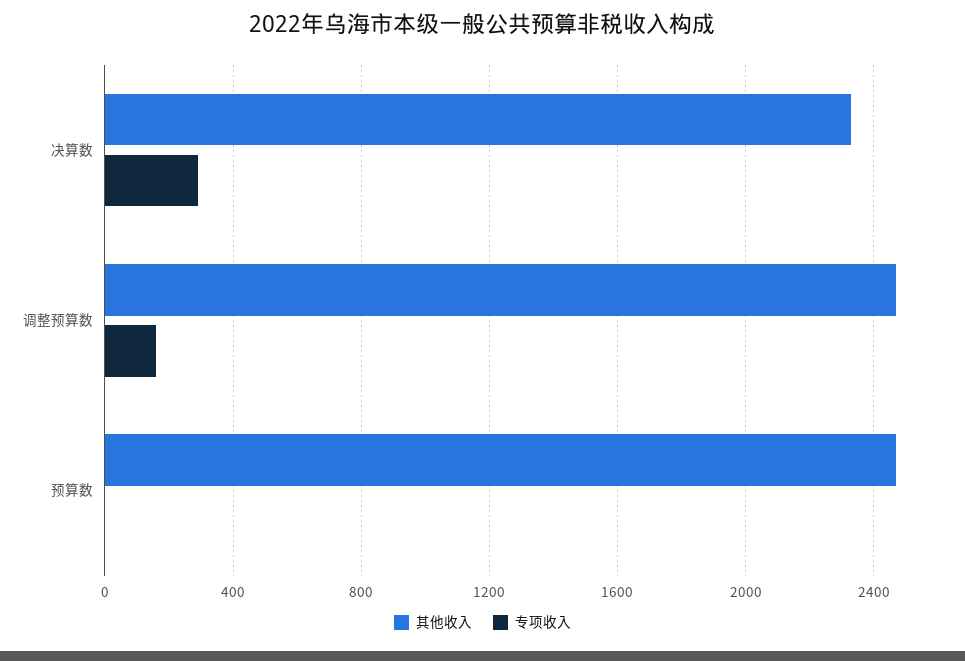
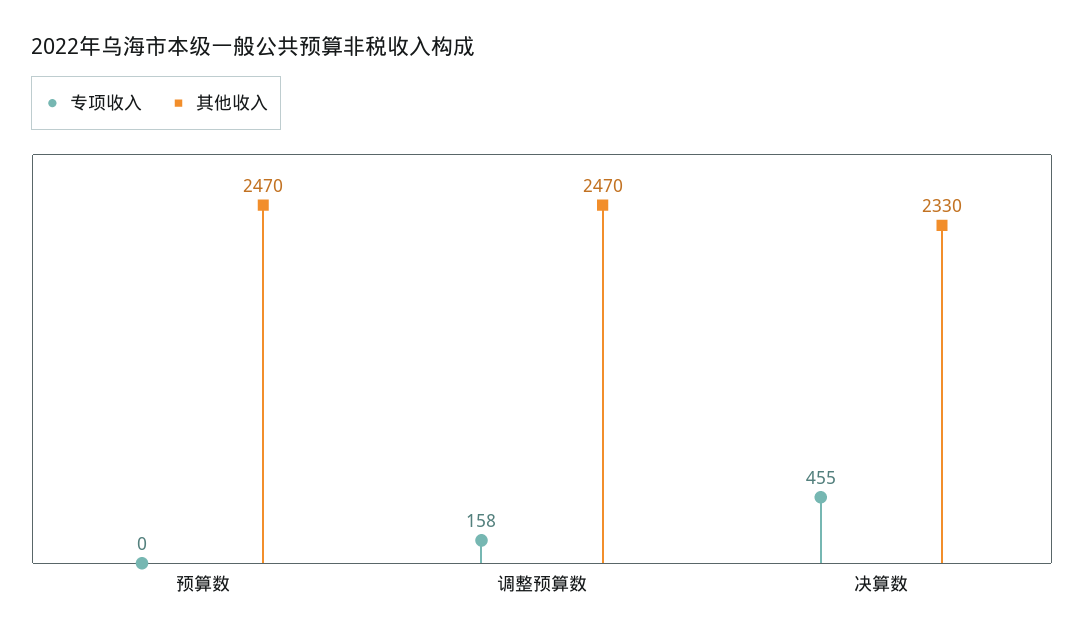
专项收入, 决算数: 300 -> 455

